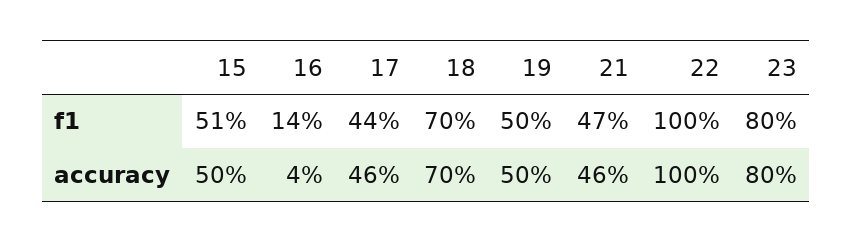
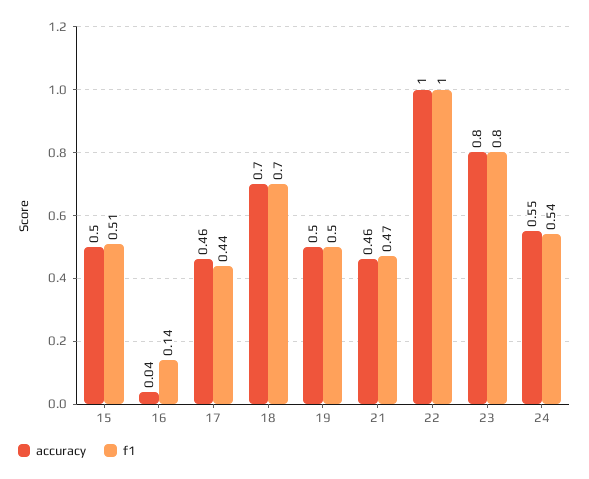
accuracy, 24: none -> 0.55
f1, 24: none -> 0.54

